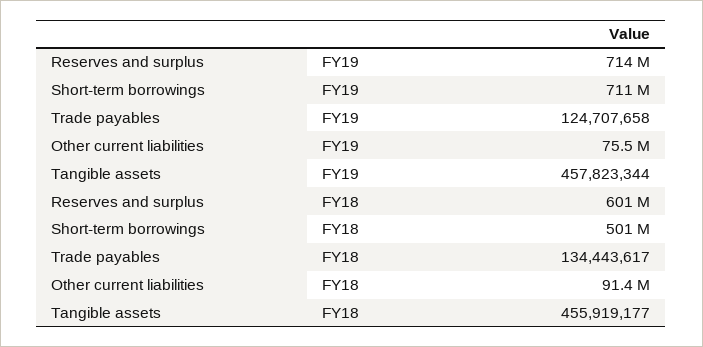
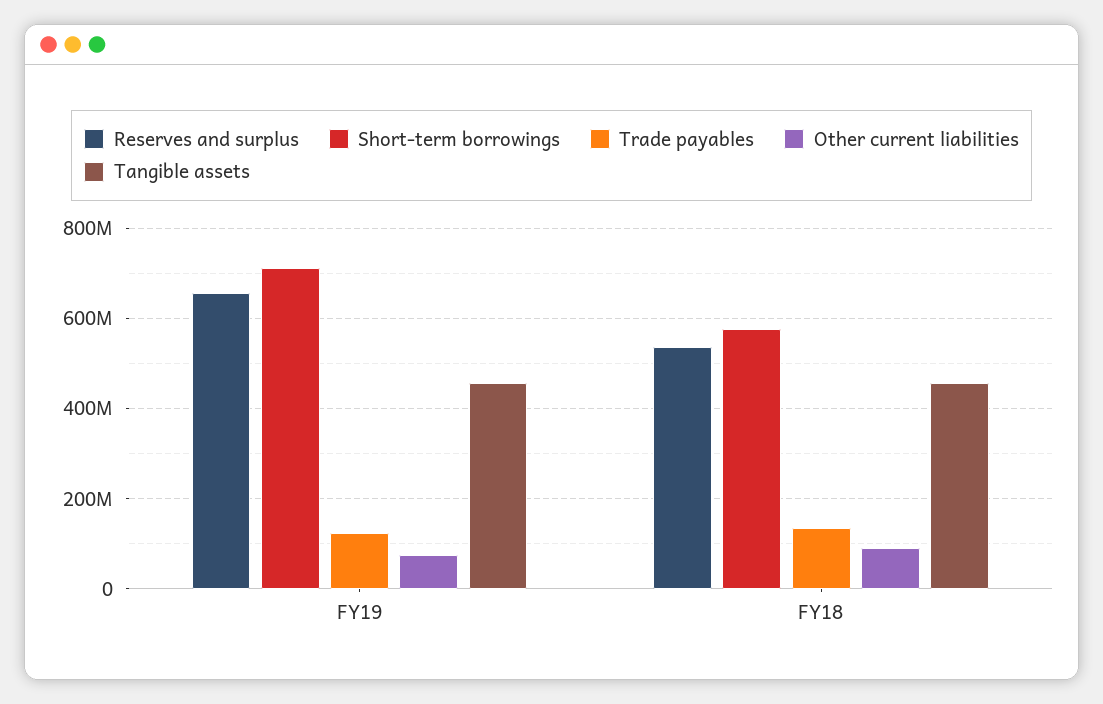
Reserves and surplus, FY19: 714000000 -> 660000000
Reserves and surplus, FY18: 601000000 -> 540000000
Short-term borrowings, FY18: 501000000 -> 580000000

